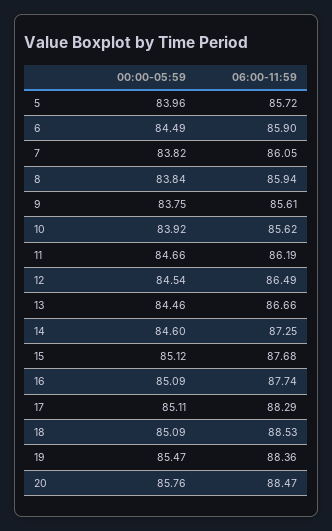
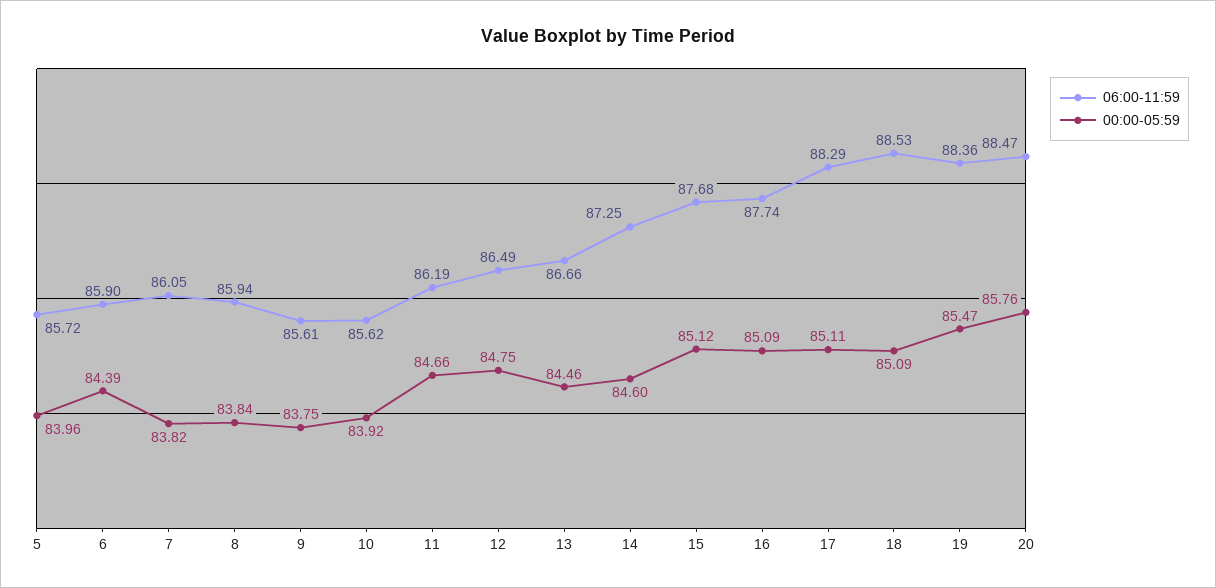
00:00-05:59, 6: 84.49 -> 84.39
00:00-05:59, 12: 84.54 -> 84.75

